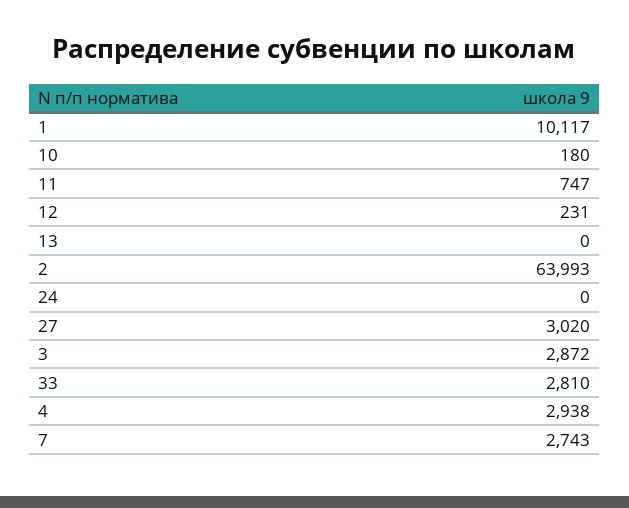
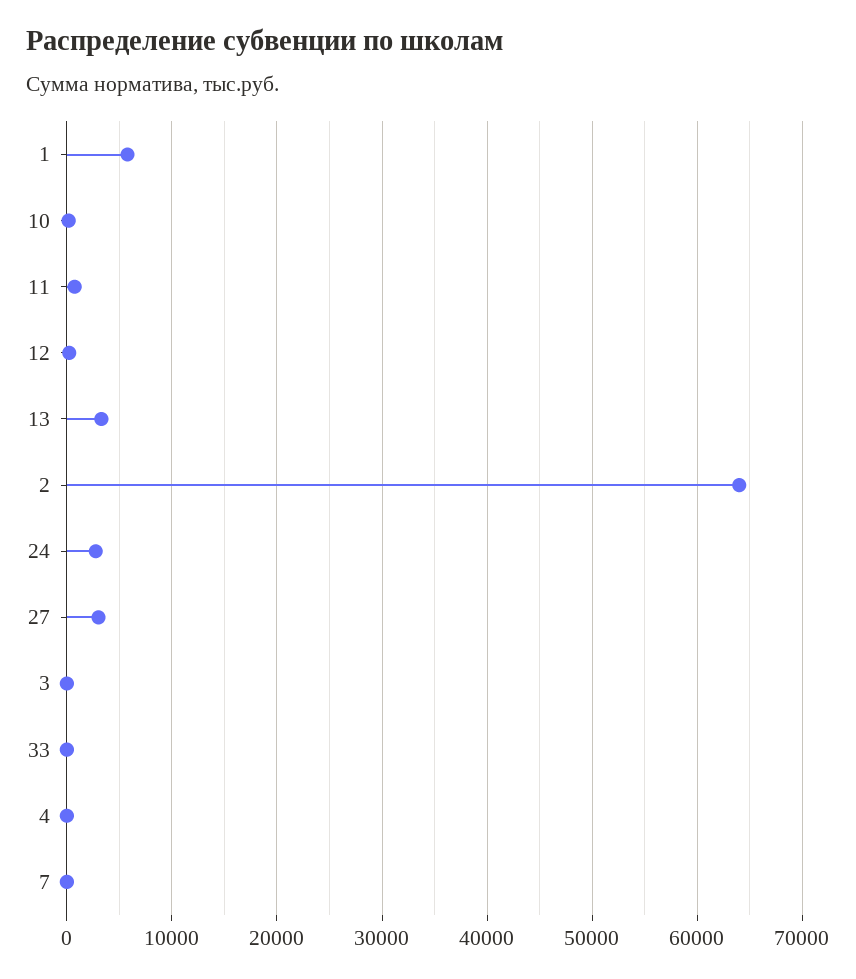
1: 10117 -> 6000
13: 0 -> 3000
24: 0 -> 3000
3: 2872 -> 0
33: 2810 -> 0
4: 2938 -> 0
7: 2743 -> 0

